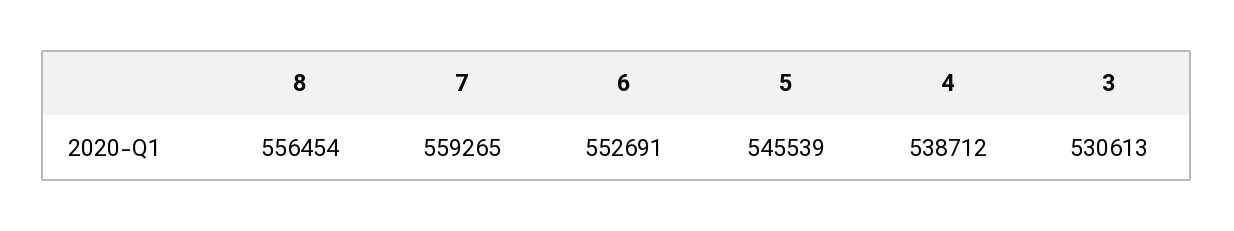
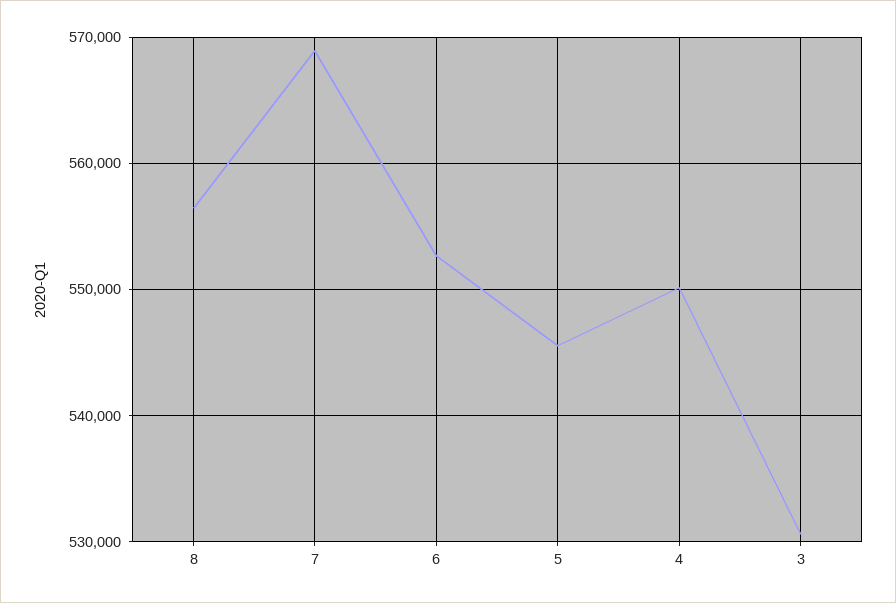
7: 559265 -> 569000
4: 538712 -> 550000

